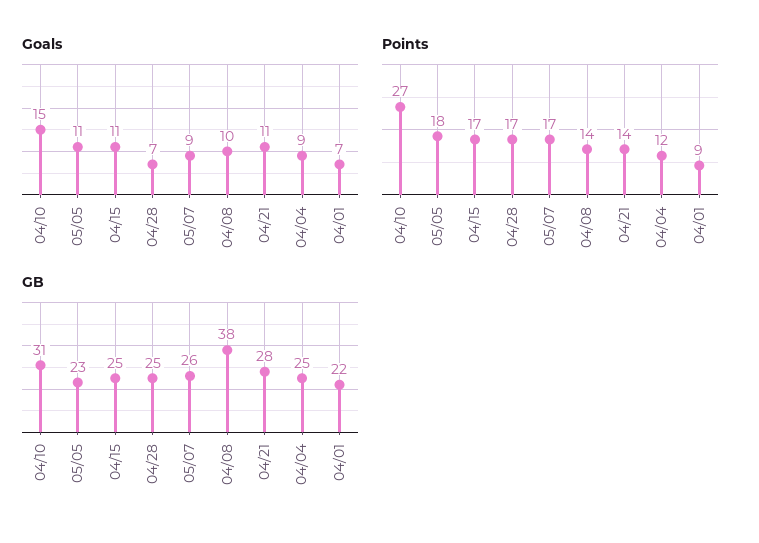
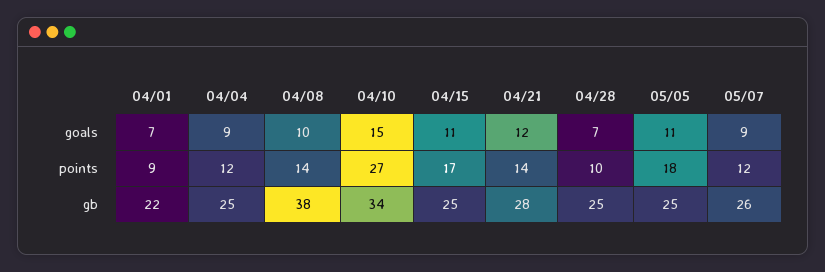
Goals, 04/21: 11 -> 12
Points, 04/28: 17 -> 10
Points, 05/07: 17 -> 12
GB, 04/10: 31 -> 34
GB, 05/05: 23 -> 25

